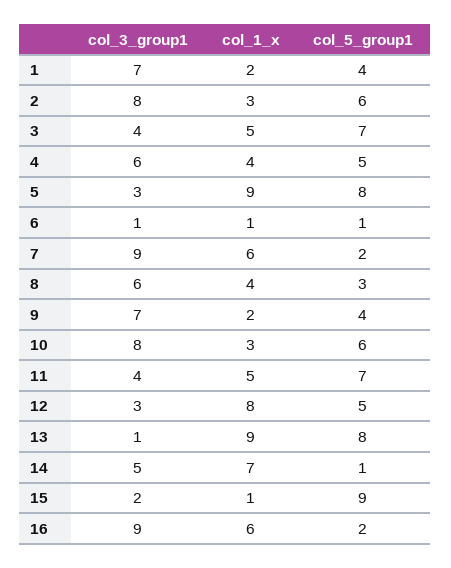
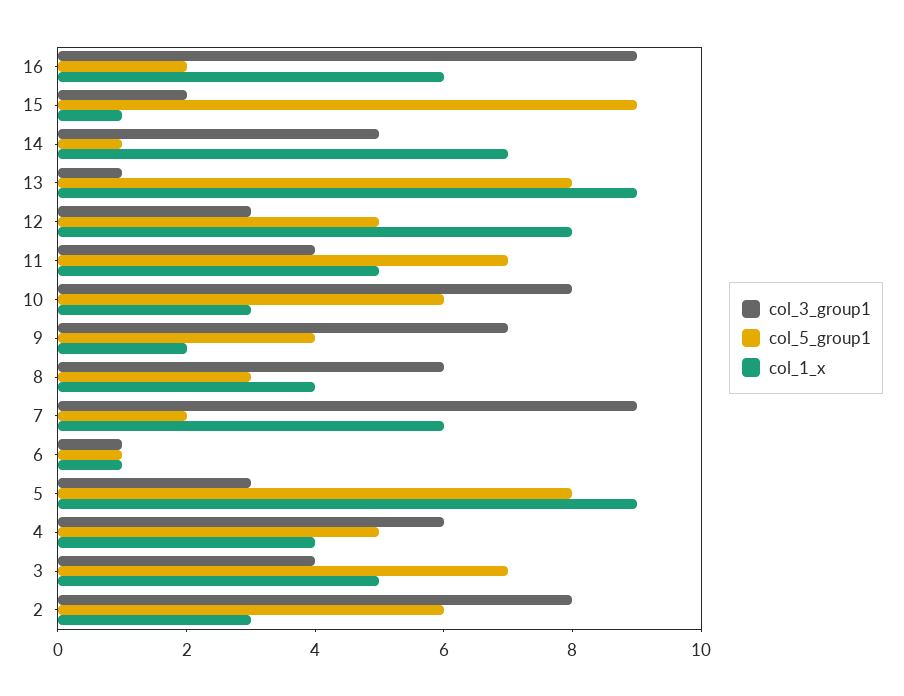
col_3_group1, 1: 7 -> none
col_1_x, 1: 2 -> none
col_5_group1, 1: 4 -> none

